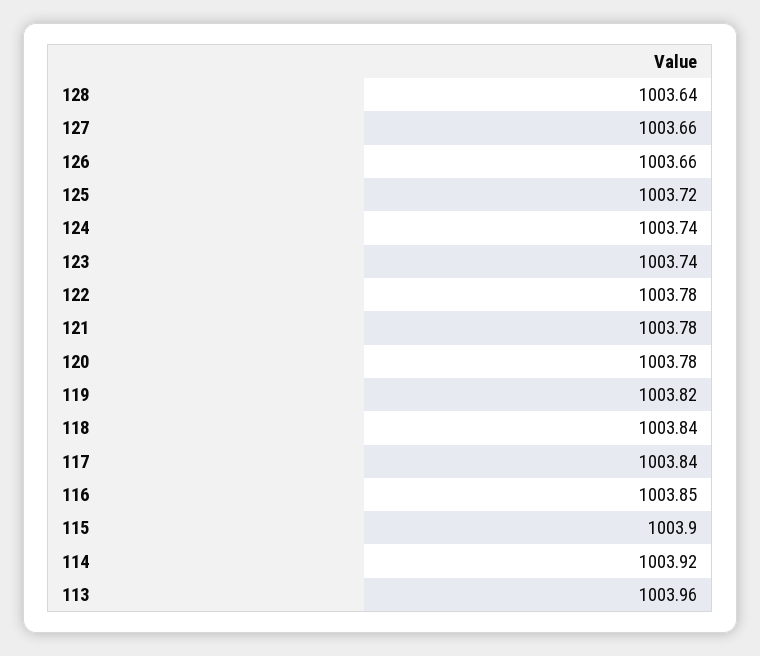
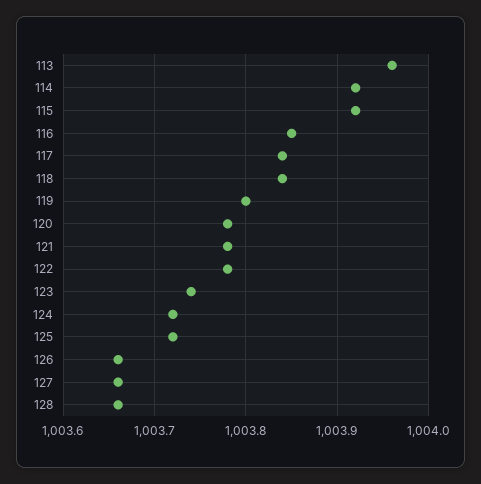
128: 1003.64 -> 1003.66
124: 1003.74 -> 1003.72
119: 1003.82 -> 1003.8
115: 1003.9 -> 1003.92

